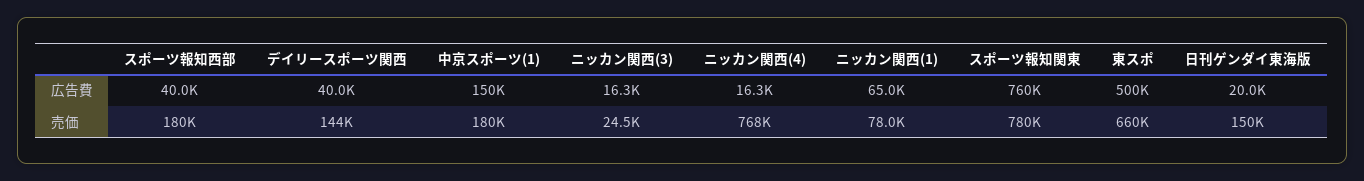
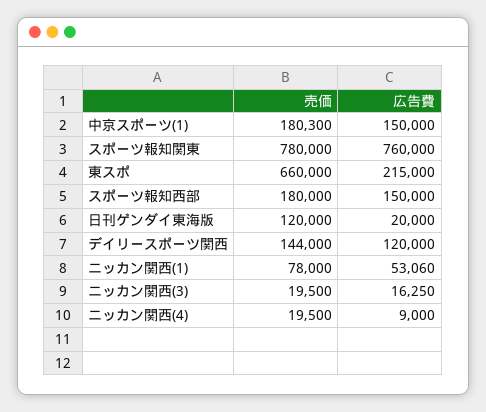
スポーツ報知西部, 広告費: 40000 -> 150000
デイリースポーツ関西, 広告費: 40000 -> 120000
ニッカン関西(4), 広告費: 16300 -> 9000
ニッカン関西(1), 広告費: 65000 -> 53060
東スポ, 広告費: 500000 -> 215000
ニッカン関西(3), 売価: 24500 -> 19500
ニッカン関西(4), 売価: 768000 -> 19500
日刊ゲンダイ東海版, 売価: 150000 -> 120000

